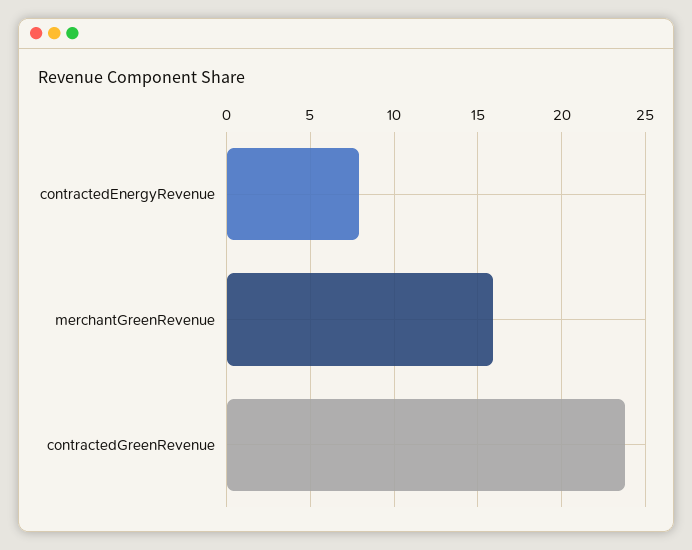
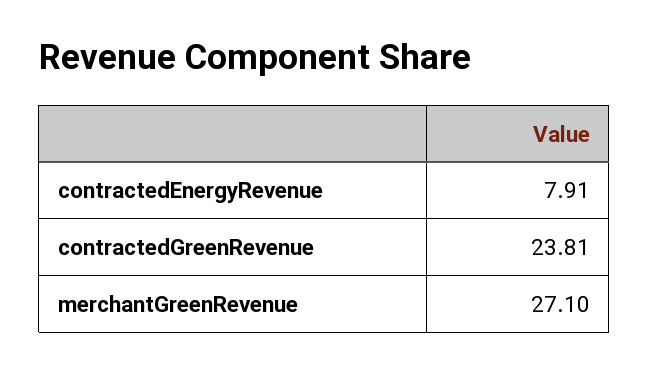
merchantGreenRevenue: 16 -> 27.1

